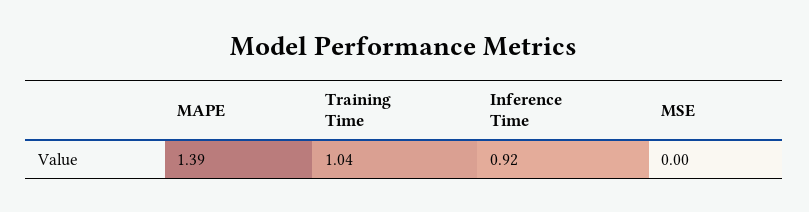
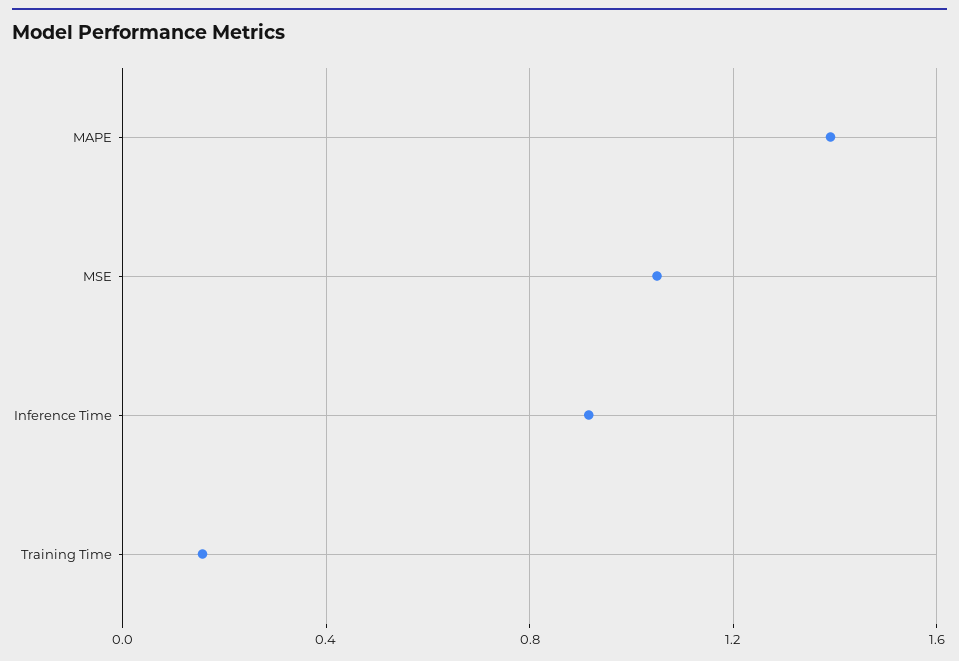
Training Time: 1.04 -> 0.15
MSE: 0 -> 1.05

